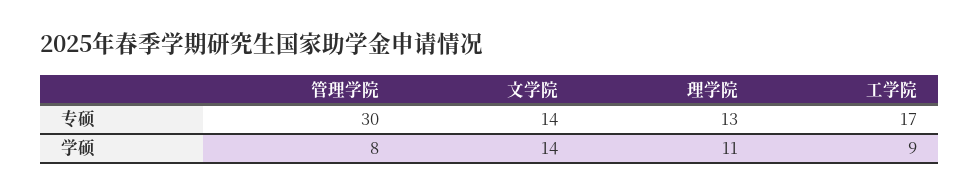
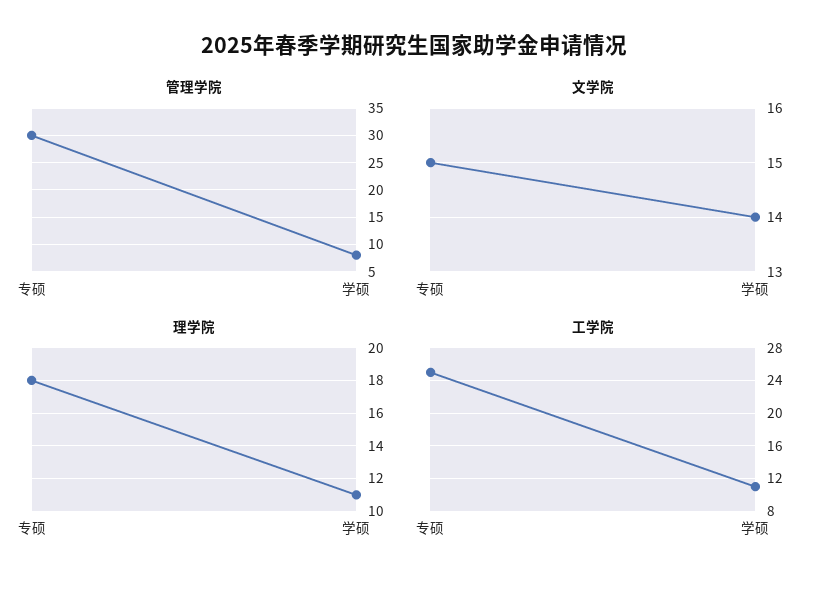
文学院, 专硕: 14 -> 15
理学院, 专硕: 13 -> 18
工学院, 专硕: 17 -> 25
工学院, 学硕: 9 -> 11

